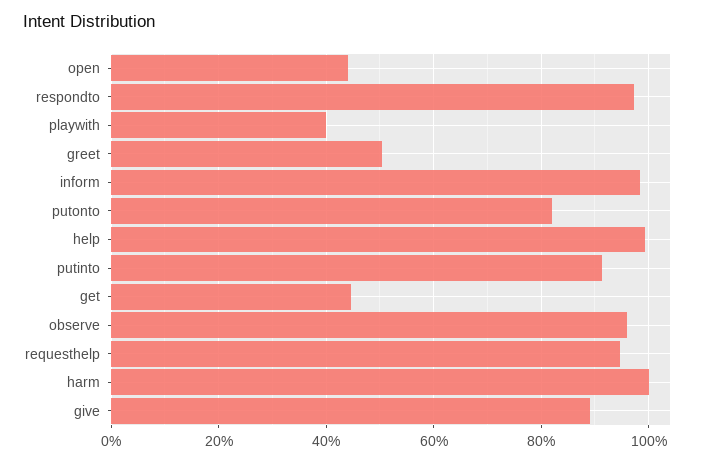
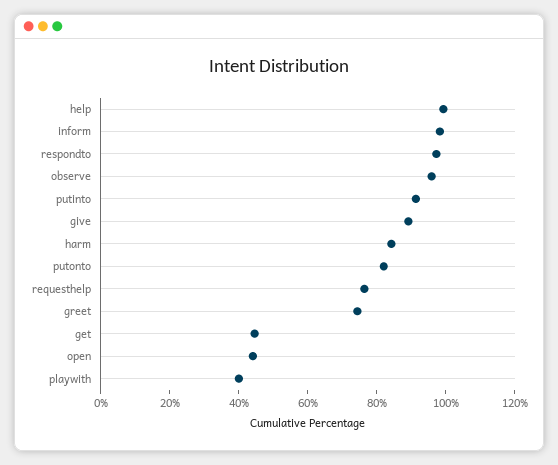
greet: 50 -> 75
requesthelp: 94 -> 75
harm: 100 -> 85

